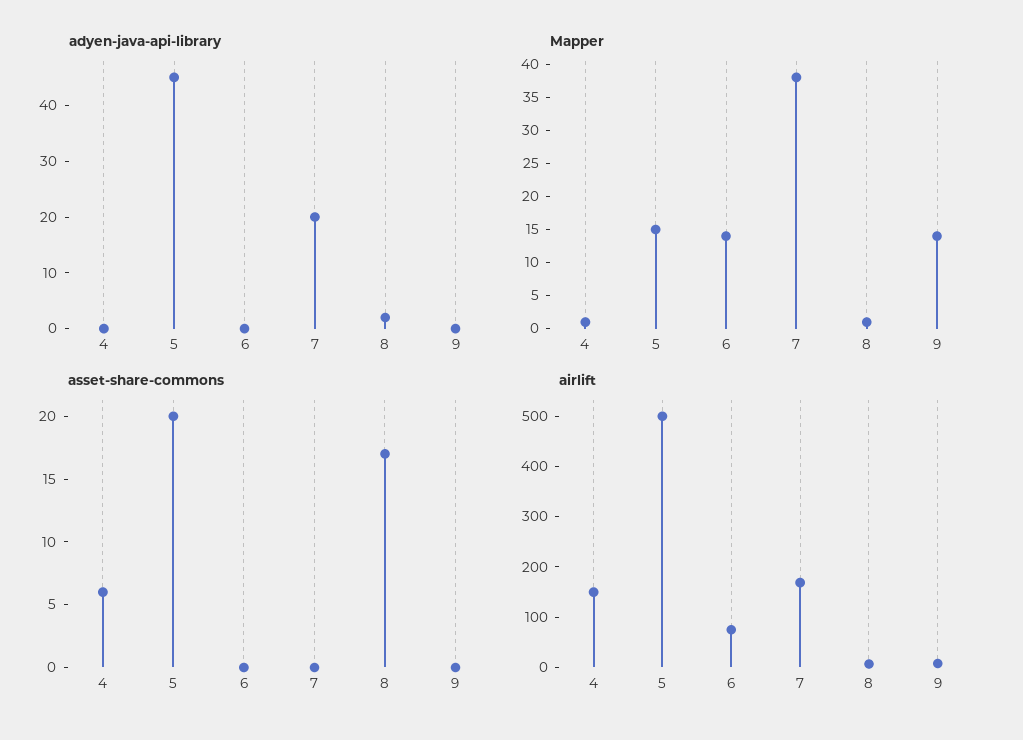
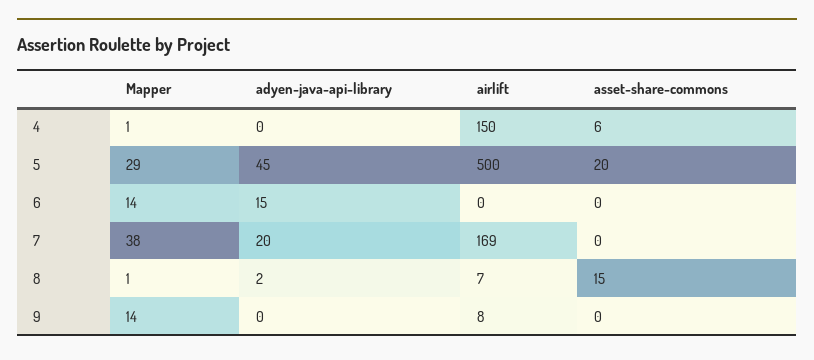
adyen-java-api-library, 6: 0 -> 15
Mapper, 5: 15 -> 29
asset-share-commons, 8: 17 -> 15
airlift, 6: 80 -> 0

